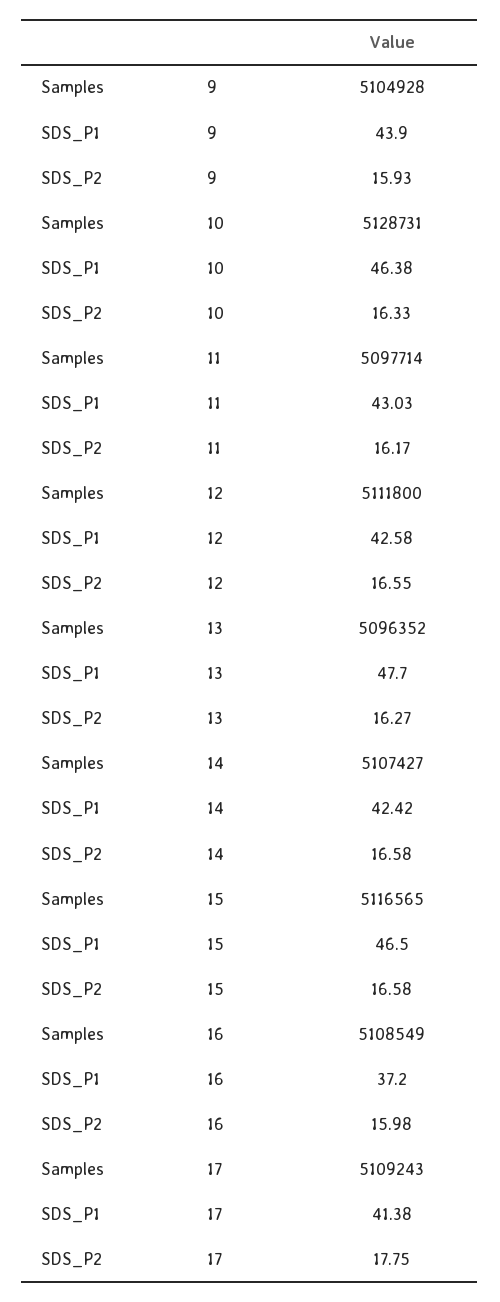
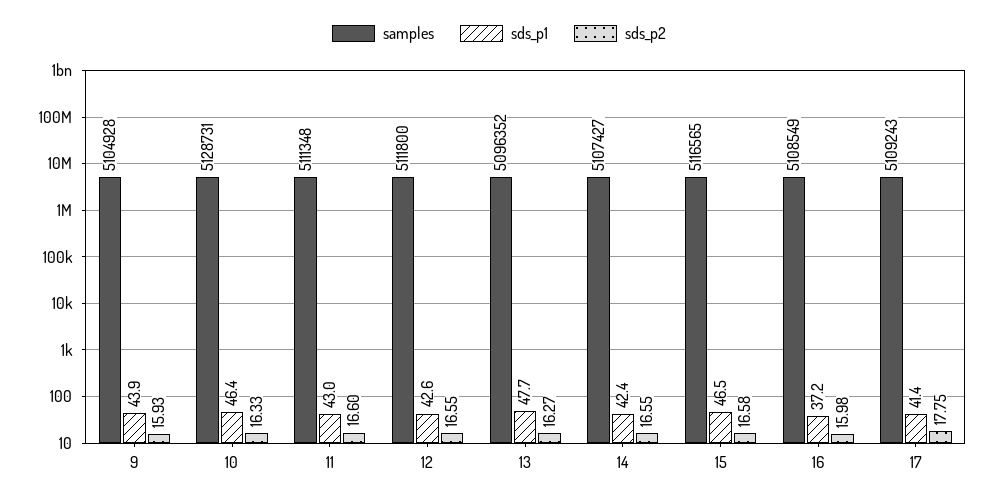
Samples, 11: 5097714 -> 5111348
SDS_P2, 11: 16.17 -> 16.6
SDS_P2, 14: 16.58 -> 16.55

